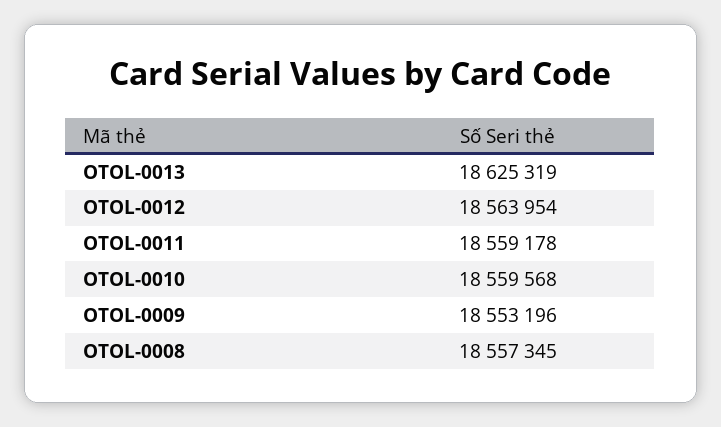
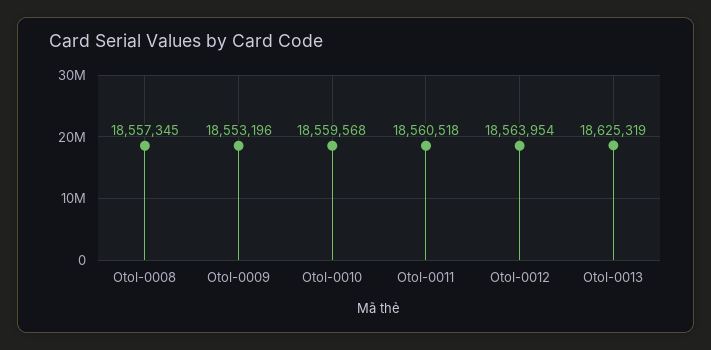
OTOL-0011: 18559178 -> 18560518

